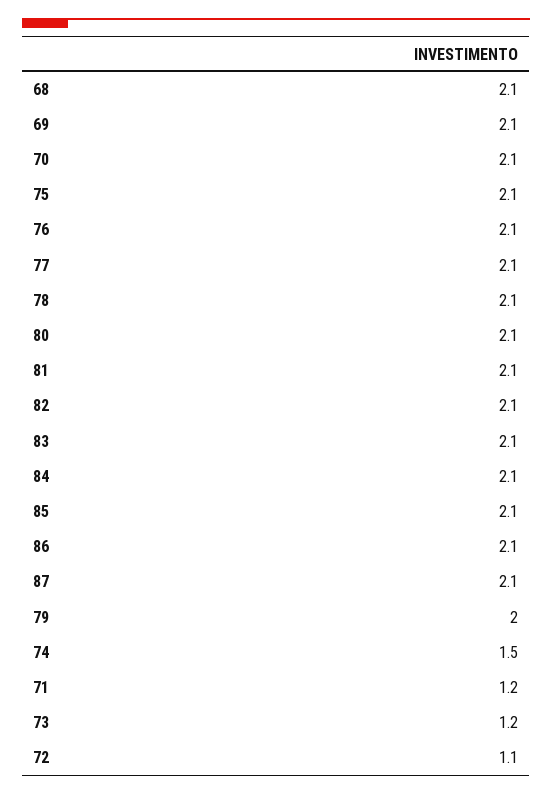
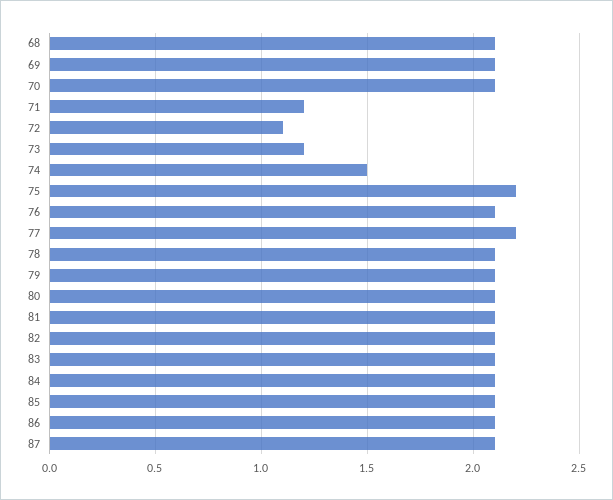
75: 2.1 -> 2.2
77: 2.1 -> 2.2
79: 2 -> 2.1

